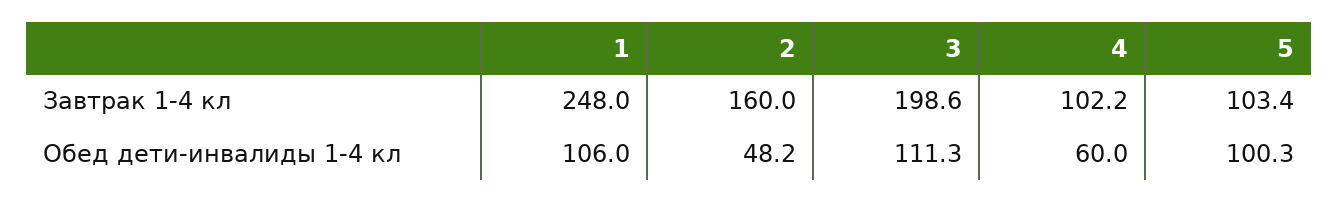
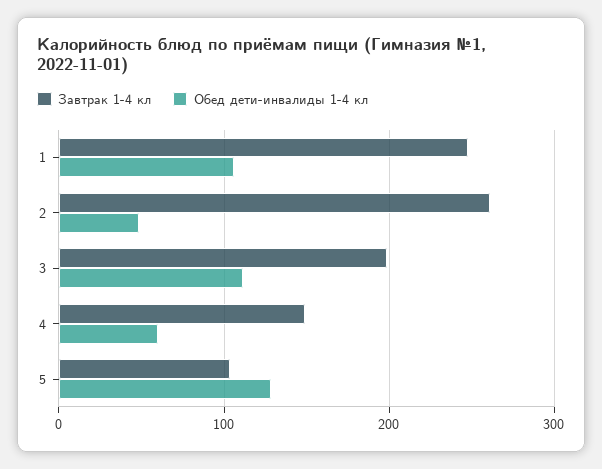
Завтрак 1-4 кл, 2: 160 -> 260
Завтрак 1-4 кл, 4: 102.2 -> 150
Обед дети-инвалиды 1-4 кл, 5: 100.3 -> 130

